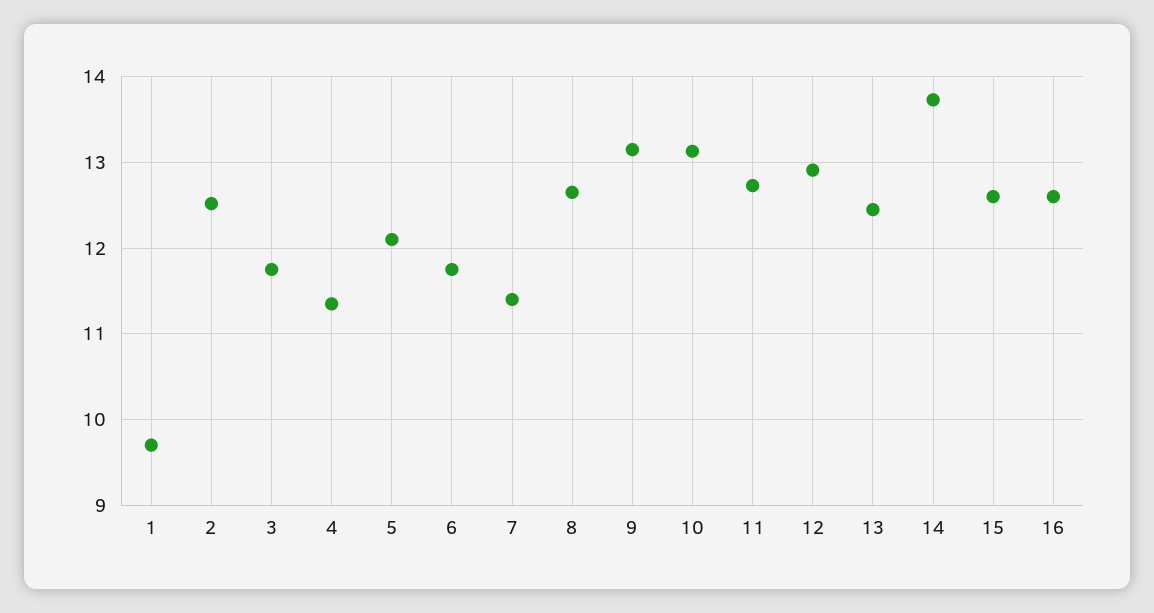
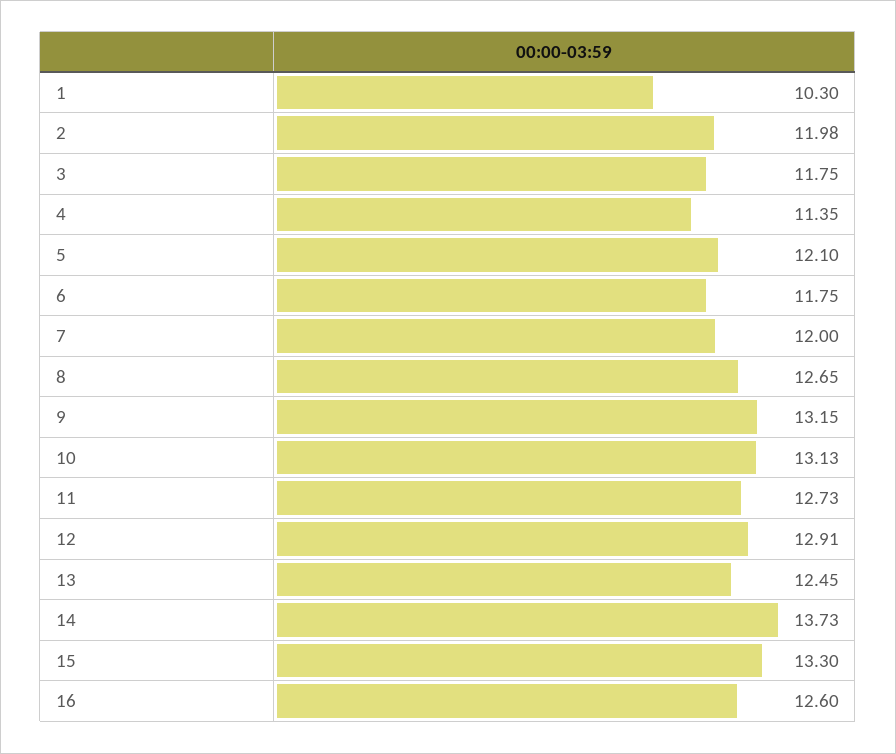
1: 9.7 -> 10.3
2: 12.5 -> 11.98
7: 11.4 -> 12
15: 12.6 -> 13.3

